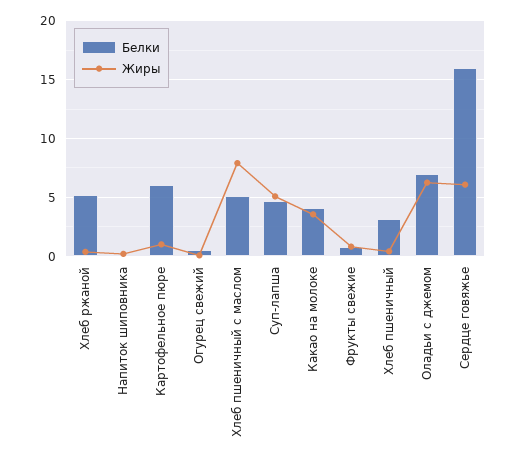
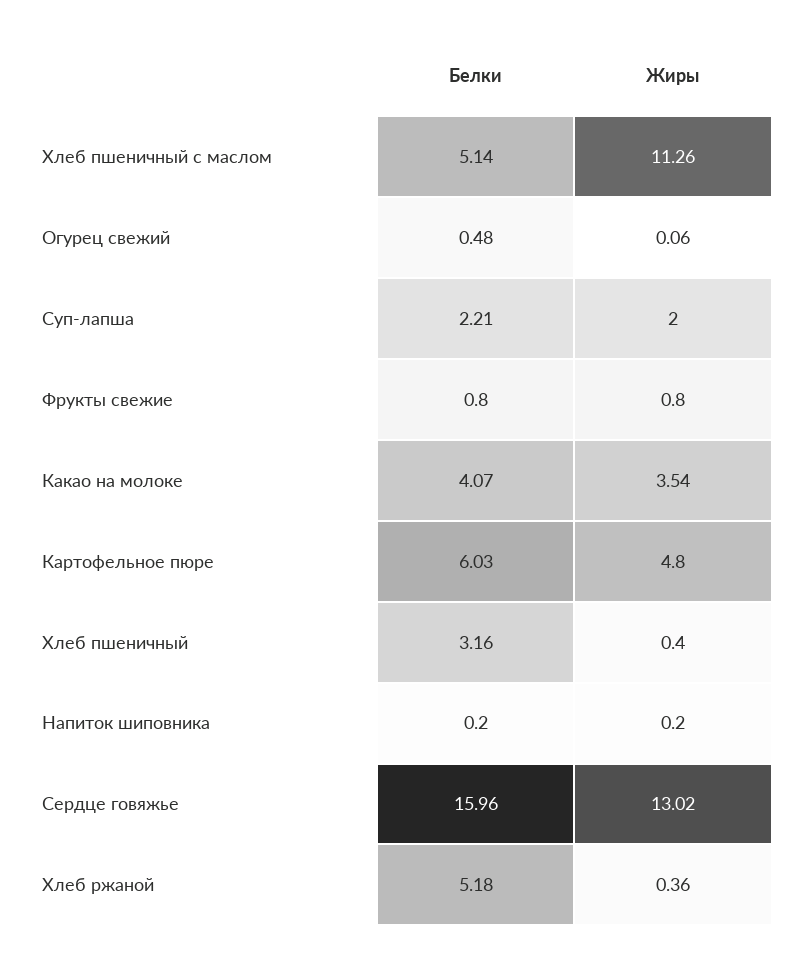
Жиры, Картофельное пюре: 1 -> 4.8
Жиры, Хлеб пшеничный с маслом: 8 -> 11.26
Белки, Суп-лапша: 5 -> 2.21
Жиры, Суп-лапша: 5 -> 2
Белки, Оладьи с джемом: 7 -> none
Жиры, Оладьи с джемом: 6 -> none
Жиры, Сердце говяжье: 6 -> 13.02

